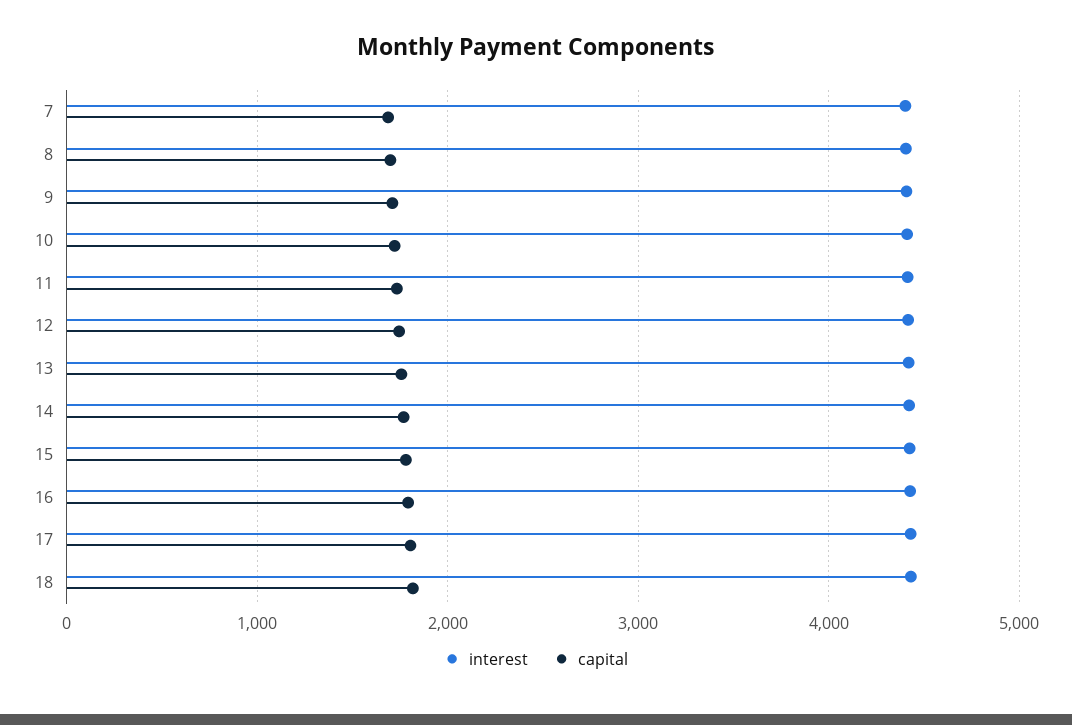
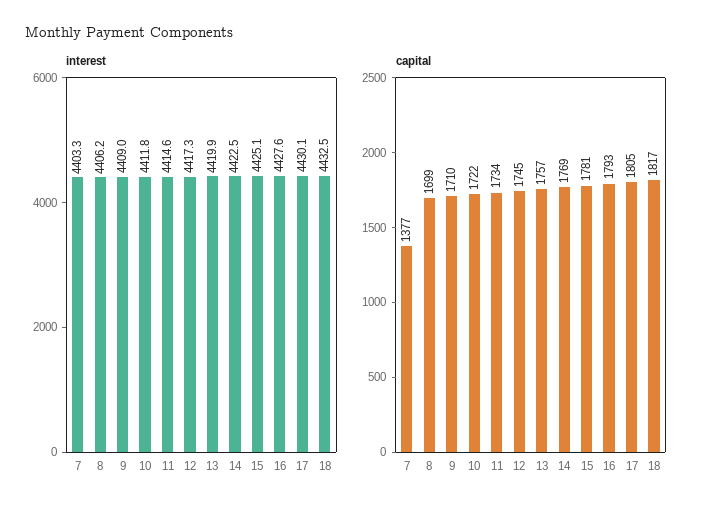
capital, 7: 1700 -> 1377

